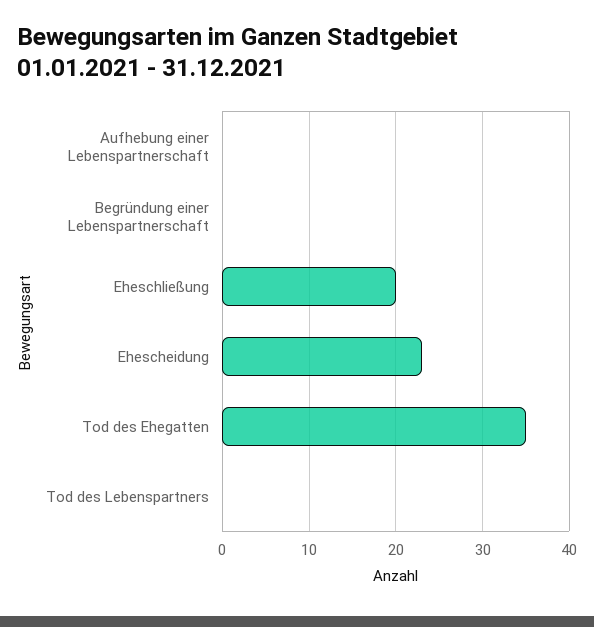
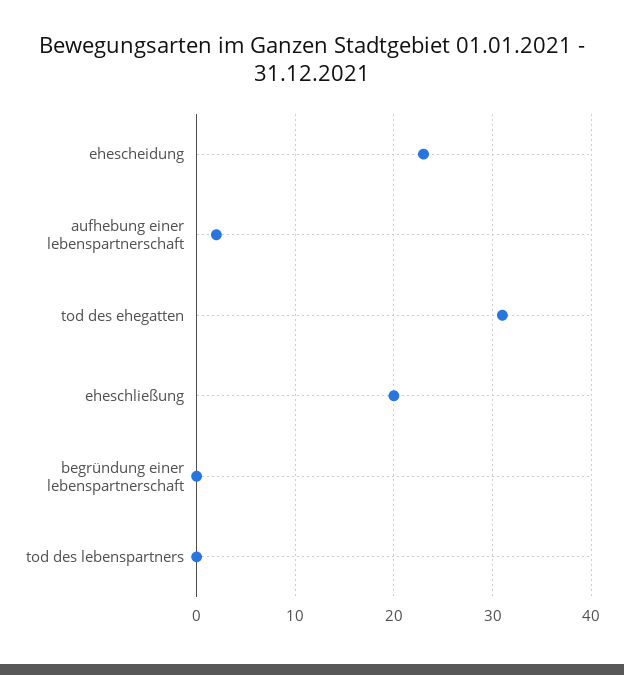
Aufhebung einer Lebenspartnerschaft: 0 -> 2
Tod des Ehegatten: 35 -> 31

